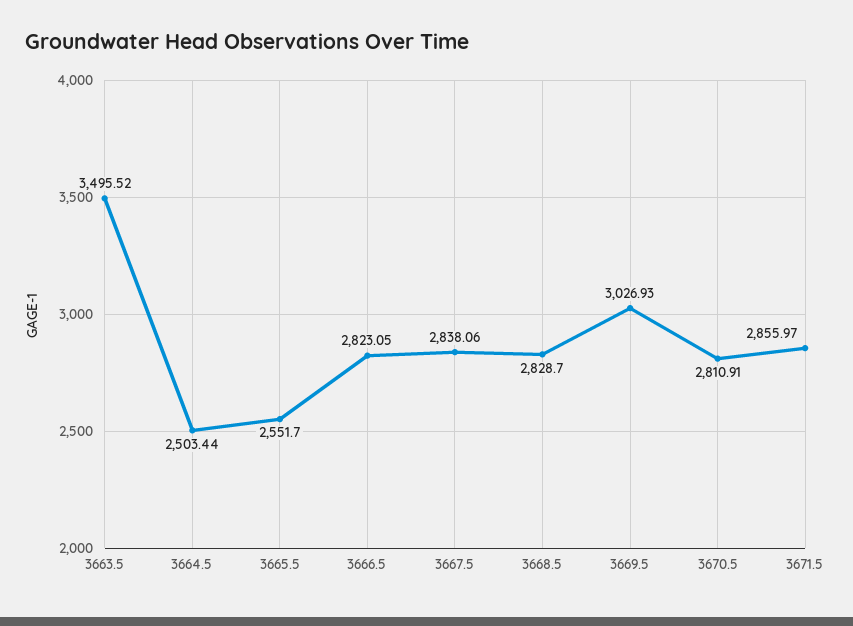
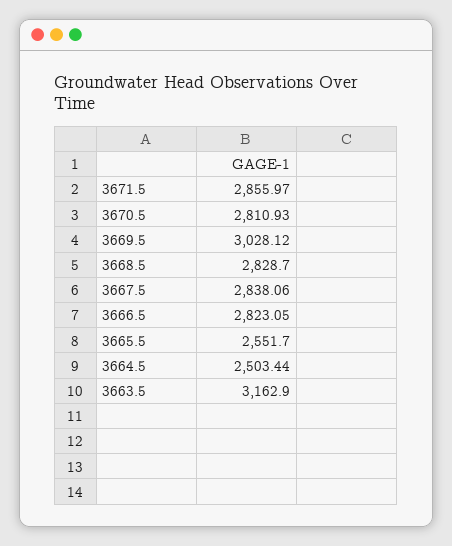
3663.5: 3495.52 -> 3162.9
3669.5: 3026.93 -> 3028.12
3670.5: 2810.91 -> 2810.93

